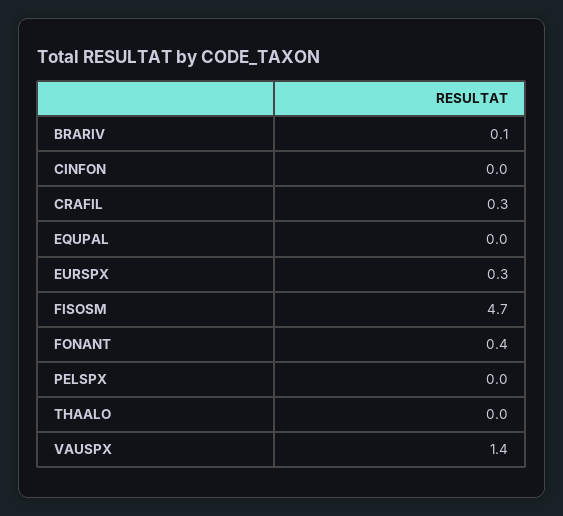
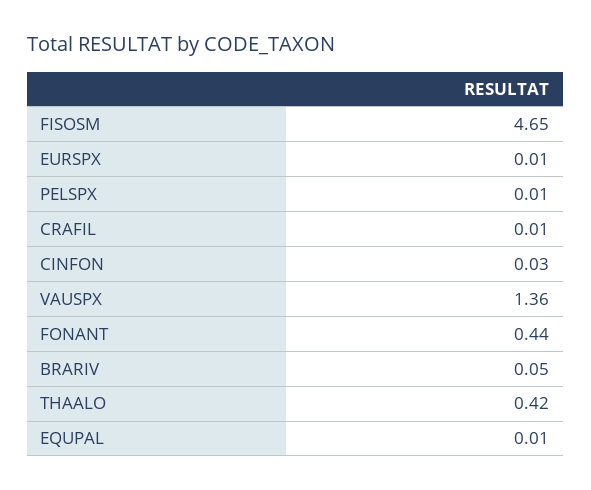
CRAFIL: 0.3 -> 0.01
EURSPX: 0.3 -> 0.01
THAALO: 0 -> 0.42

